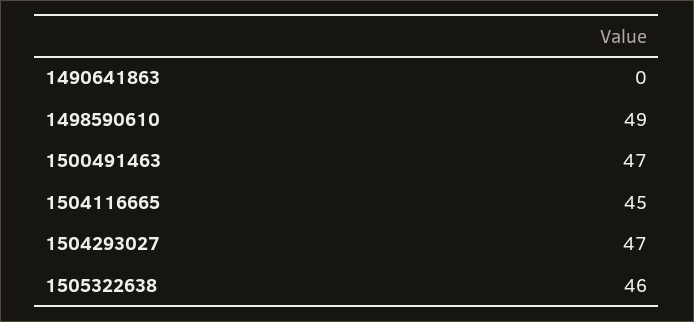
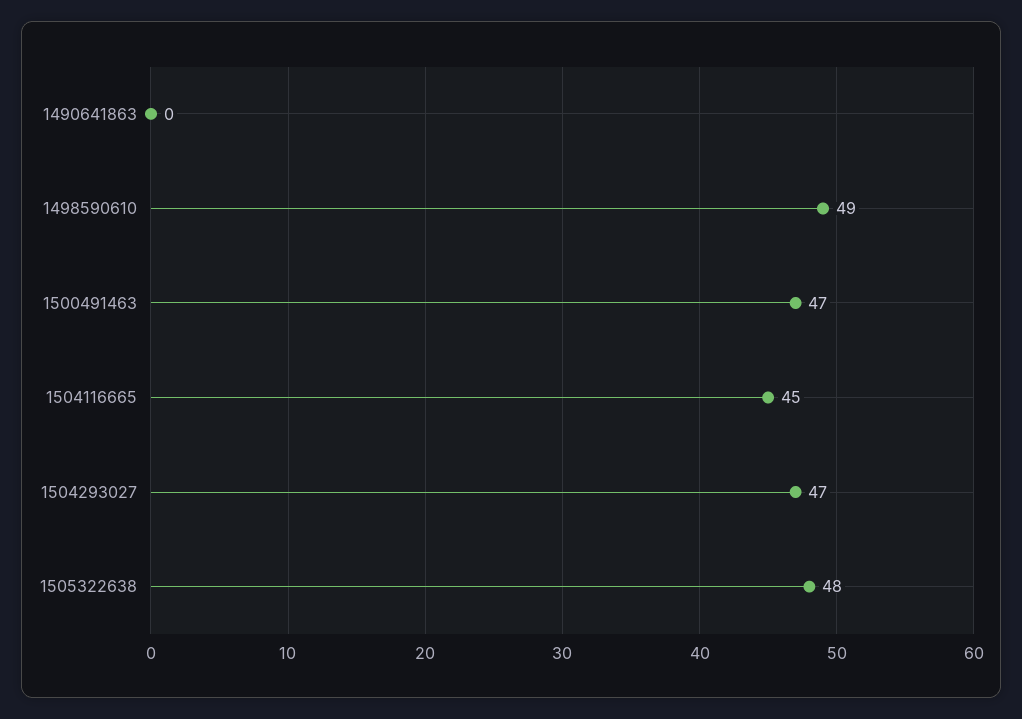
1505322638: 46 -> 48

